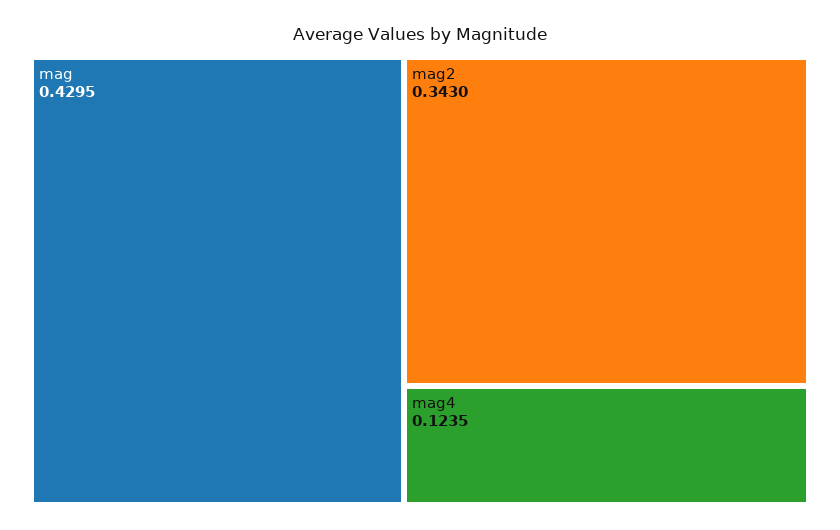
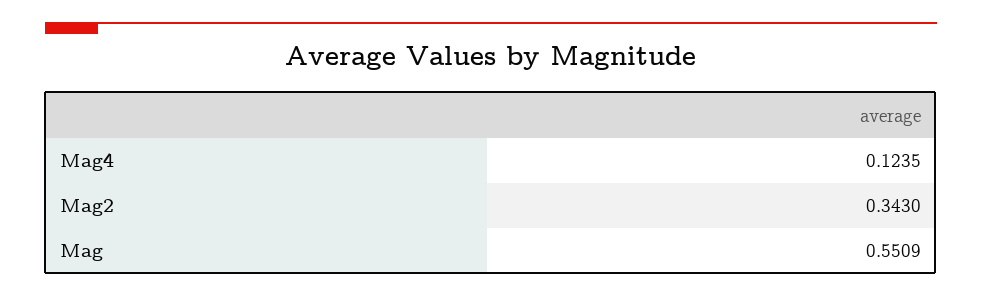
mag: 0.4295 -> 0.5509

